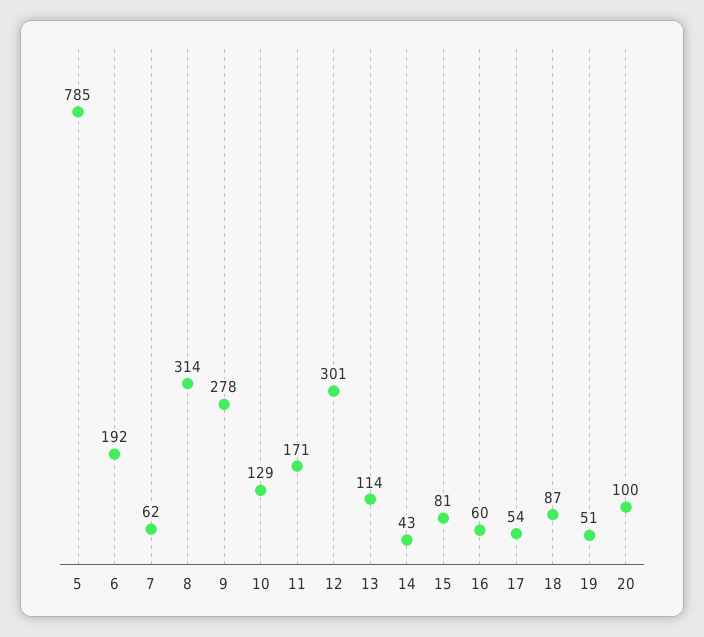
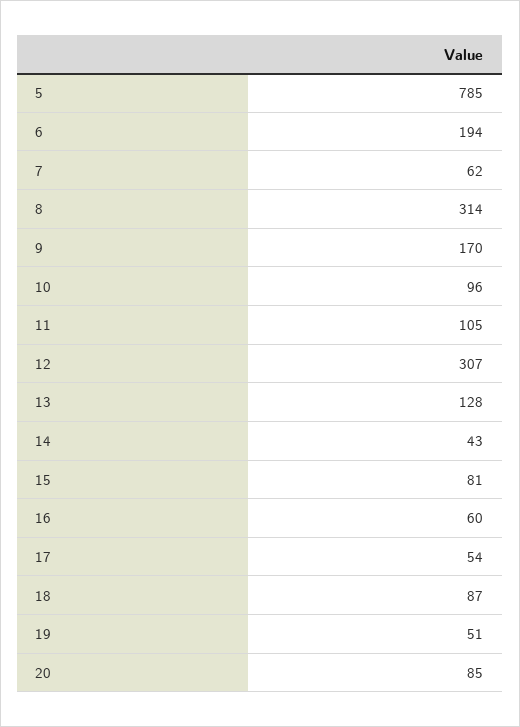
6: 192 -> 194
9: 278 -> 170
10: 129 -> 96
11: 171 -> 105
12: 301 -> 307
13: 114 -> 128
20: 100 -> 85

